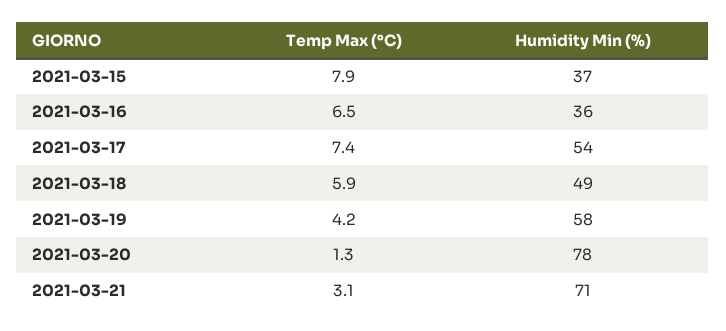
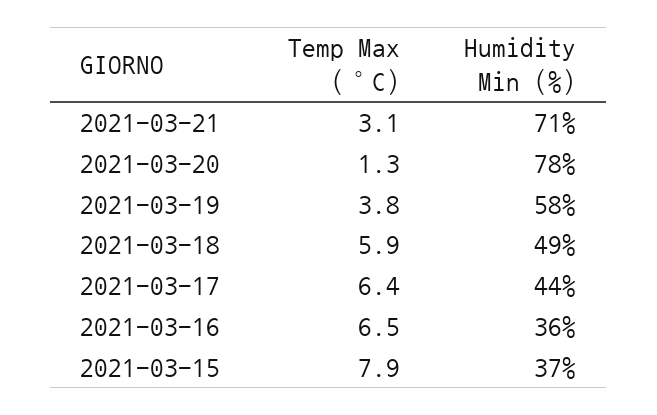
Temp Max (°C), 2021-03-17: 7.4 -> 6.4
Humidity Min (%), 2021-03-17: 54 -> 44
Temp Max (°C), 2021-03-19: 4.2 -> 3.8

